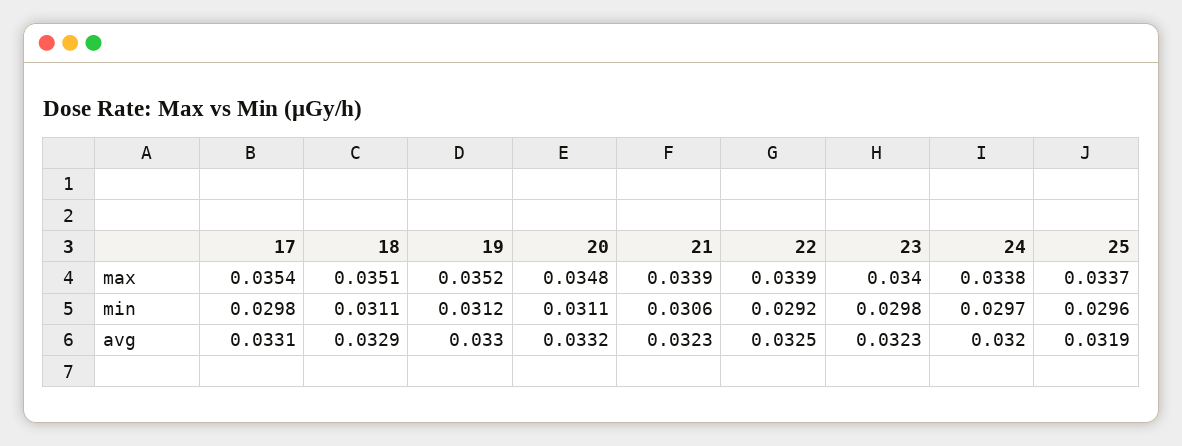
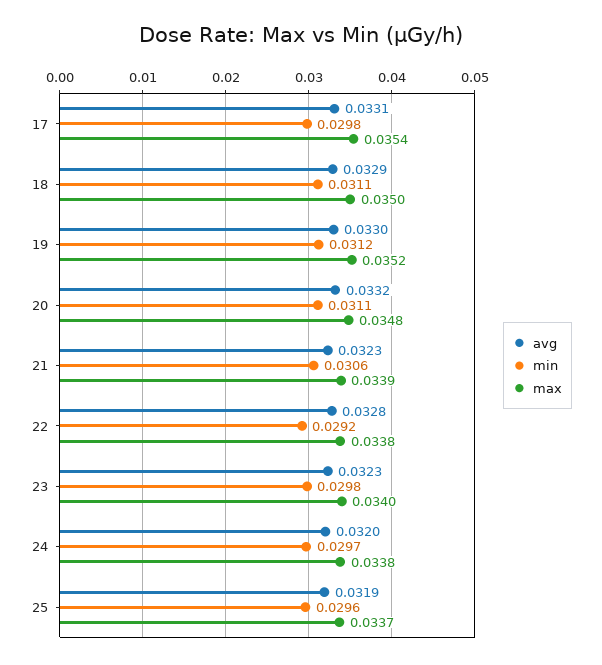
max, 18: 0.0351 -> 0.035
max, 22: 0.0339 -> 0.0338
avg, 22: 0.0325 -> 0.0328

